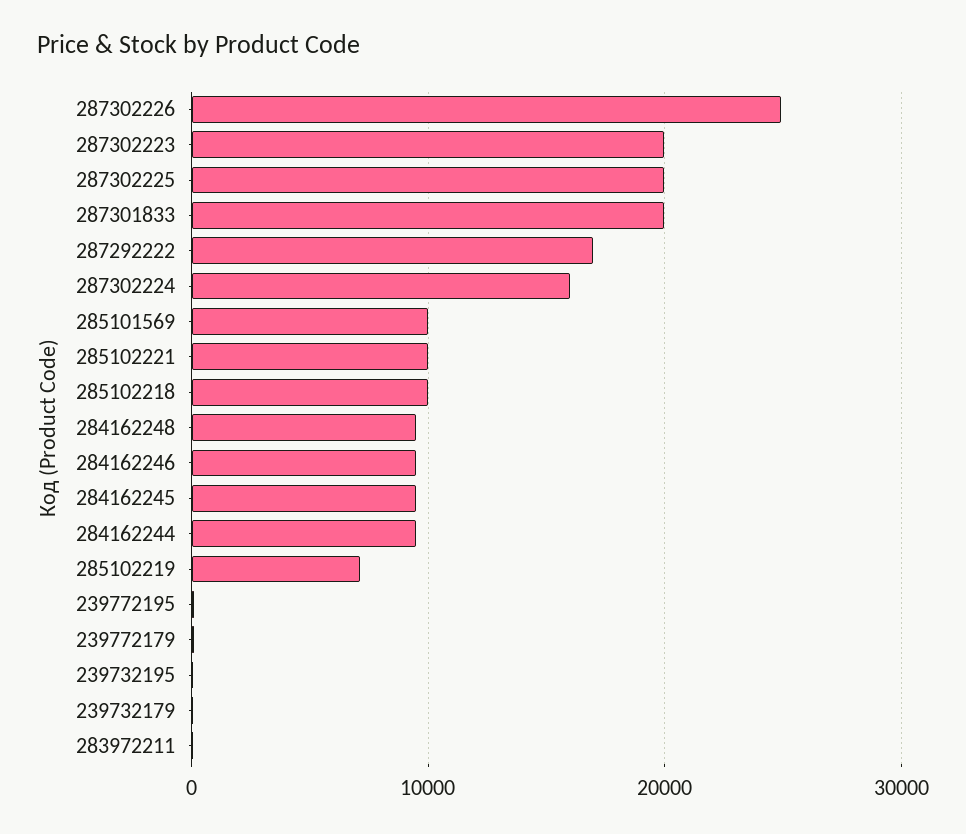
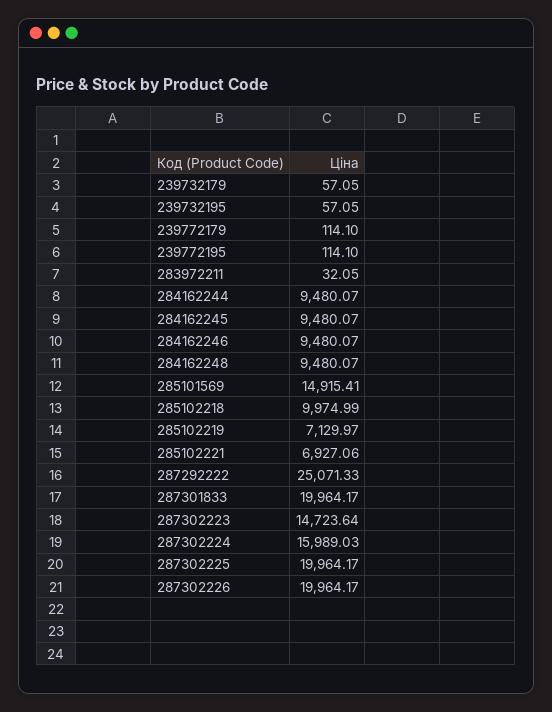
287302226: 25000 -> 19964.17
287302223: 20000 -> 14723.64
287292222: 17000 -> 25071.33
285101569: 10000 -> 14915.41
285102221: 10000 -> 6927.06

